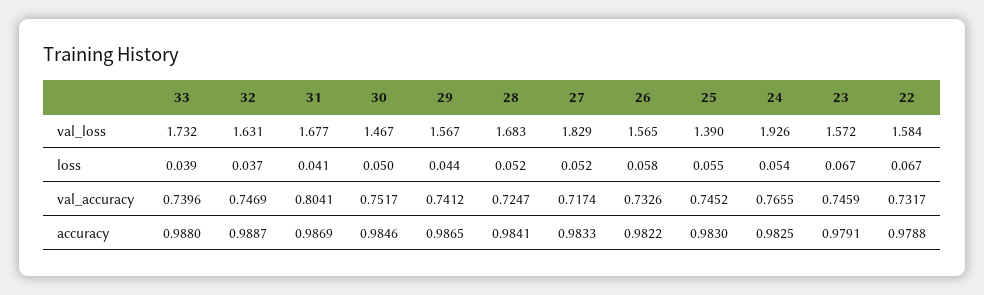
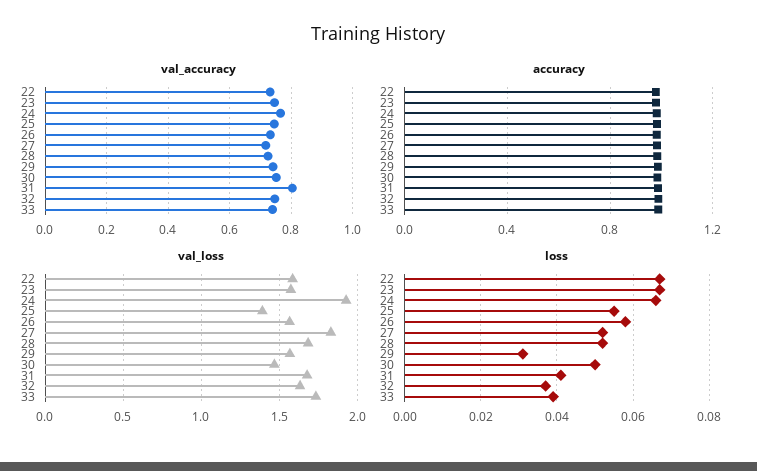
loss, 29: 0.044 -> 0.03
loss, 24: 0.054 -> 0.065

